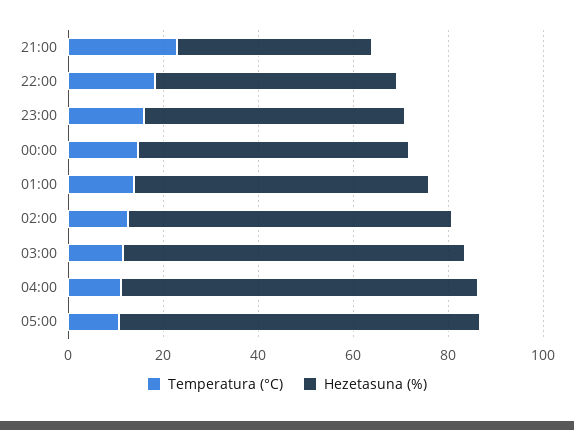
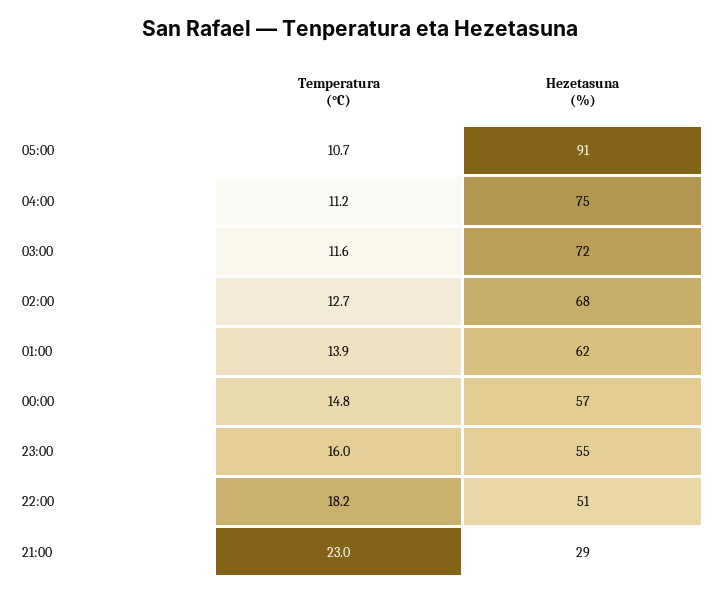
Hezetasuna (%), 21:00: 40 -> 29
Hezetasuna (%), 05:00: 75 -> 91

